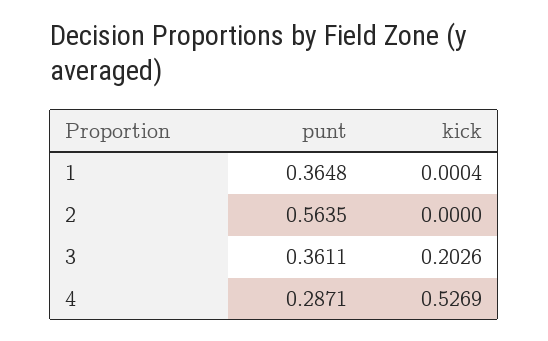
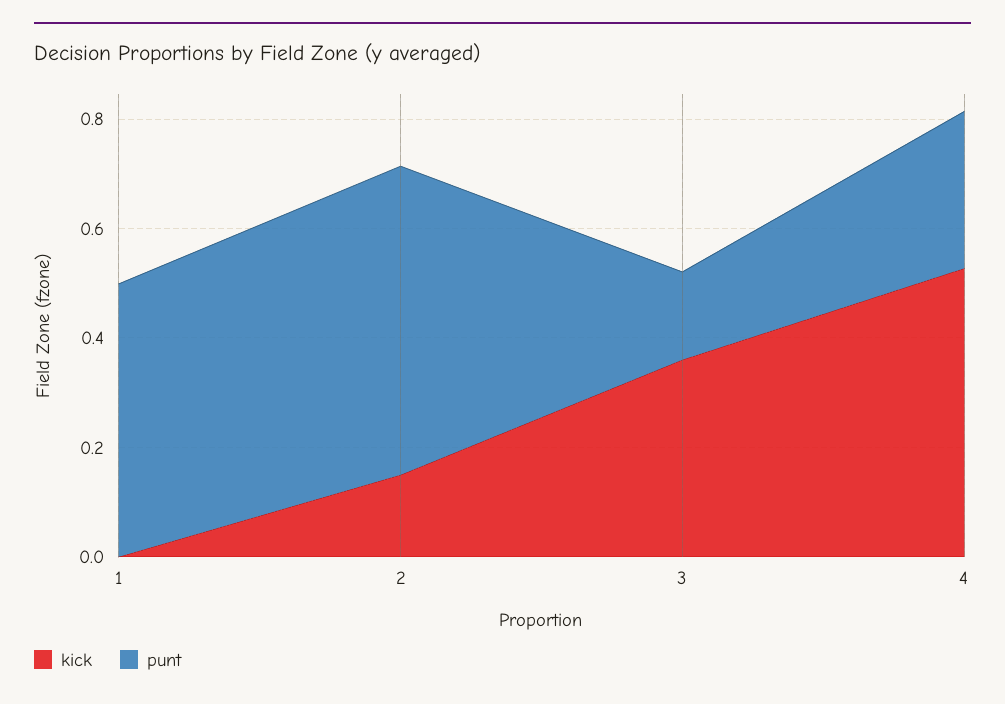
punt, 1: 0.3648 -> 0.5
kick, 2: 0 -> 0.15
punt, 3: 0.3611 -> 0.15
kick, 3: 0.2026 -> 0.35

